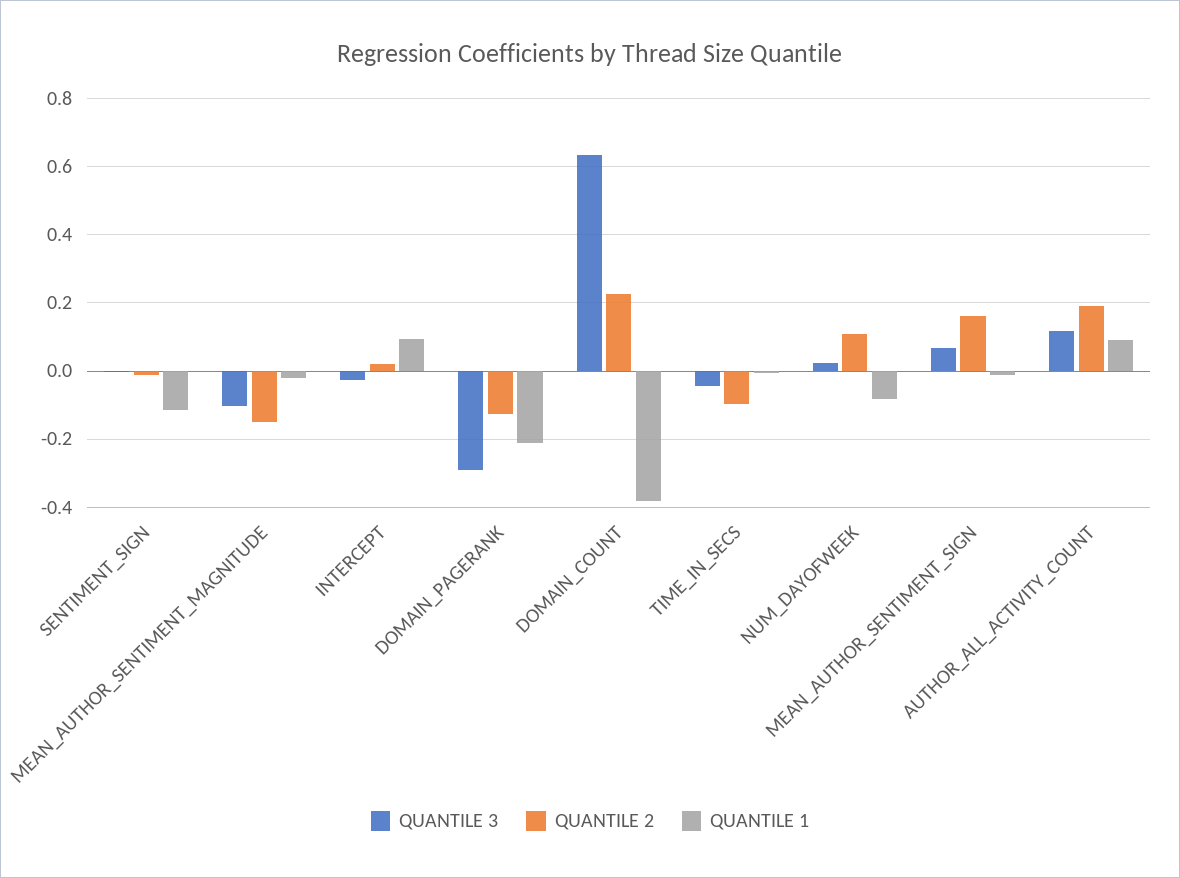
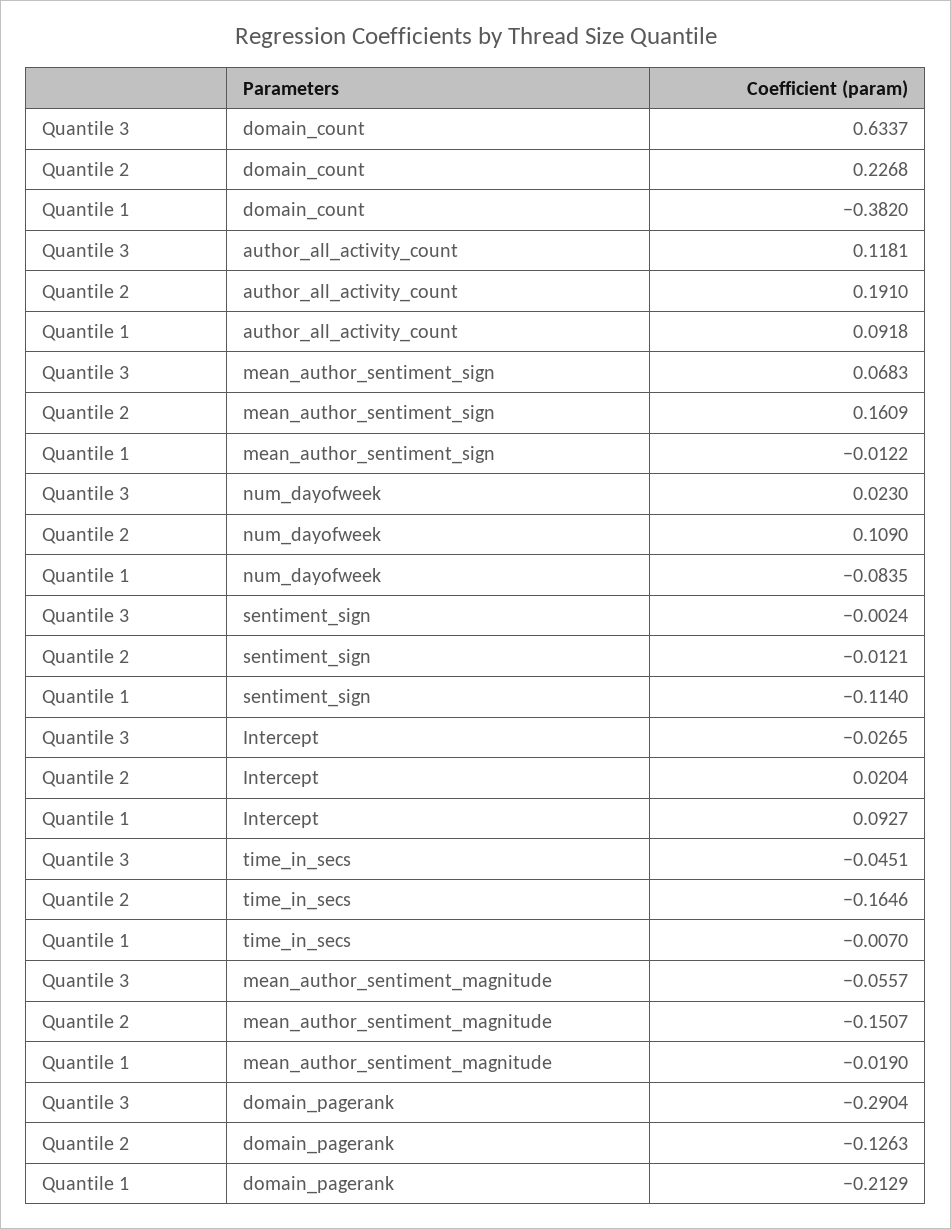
QUANTILE 3, MEAN_AUTHOR_SENTIMENT_MAGNITUDE: -0.1 -> -0.0557
QUANTILE 2, TIME_IN_SECS: -0.1 -> -0.1646

